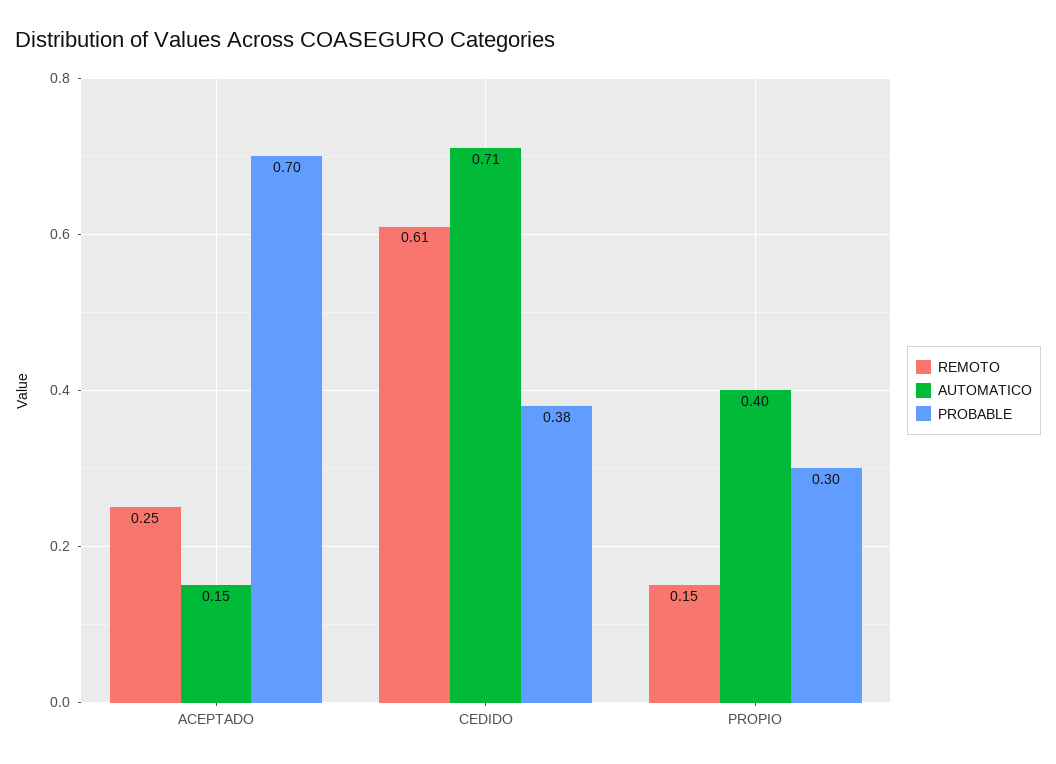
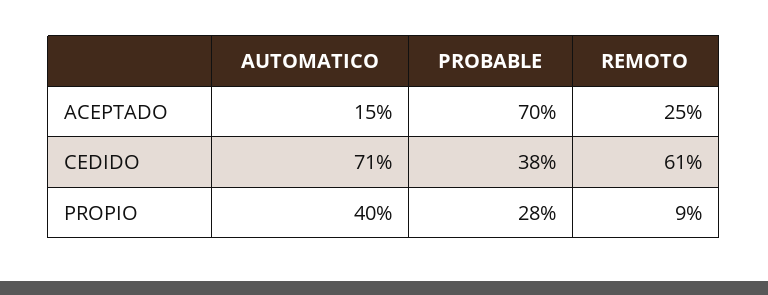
REMOTO, PROPIO: 0.15 -> 0.09
PROBABLE, PROPIO: 0.3 -> 0.28

